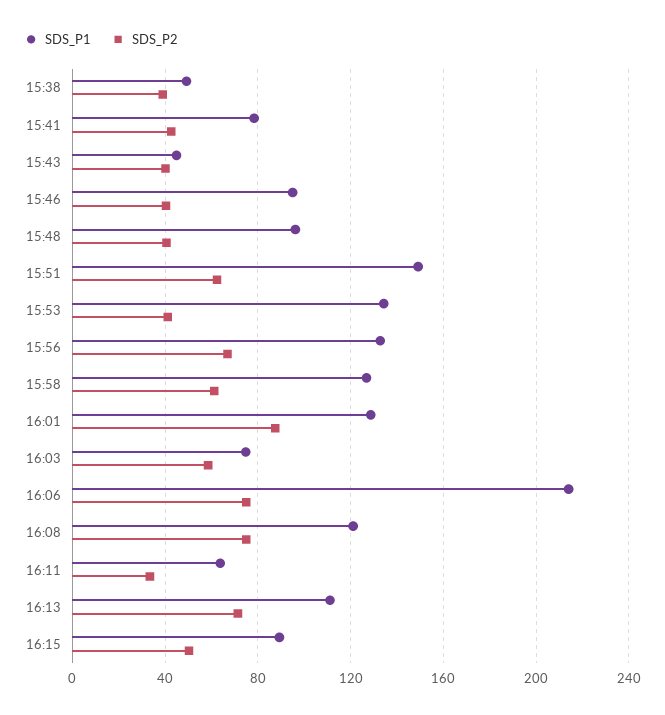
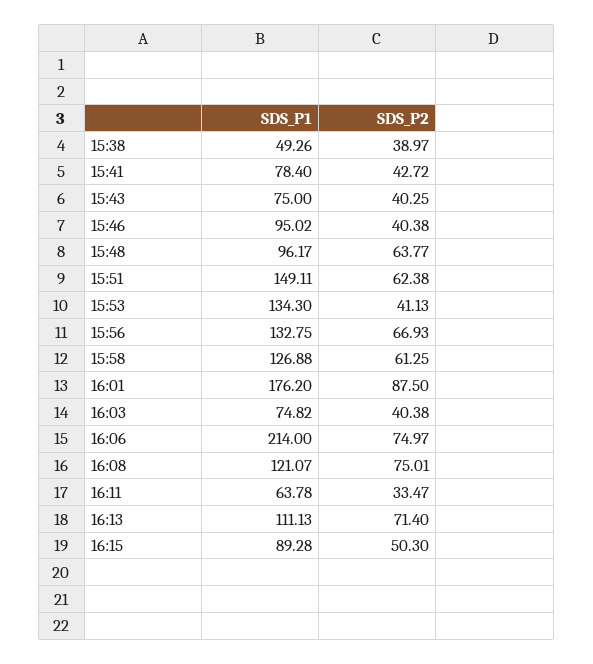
SDS_P1, 15:43: 45 -> 75
SDS_P2, 15:48: 40 -> 63.77
SDS_P1, 16:01: 130 -> 176.2
SDS_P2, 16:03: 60 -> 40.38

